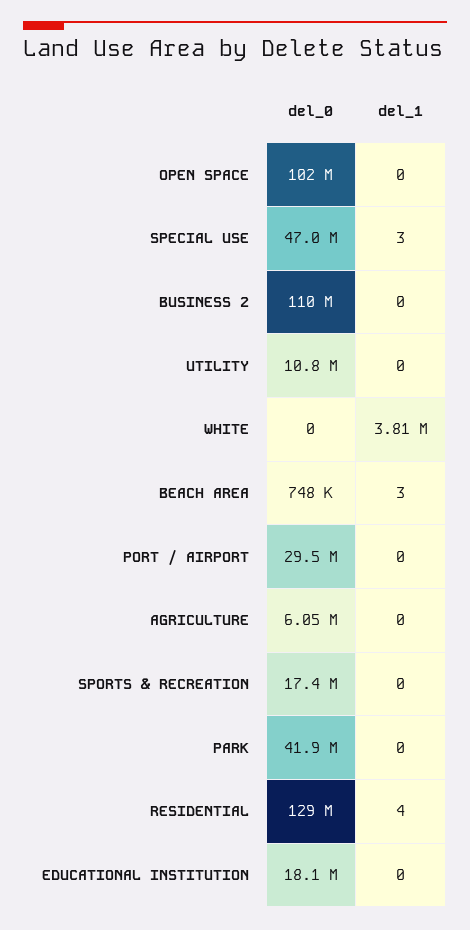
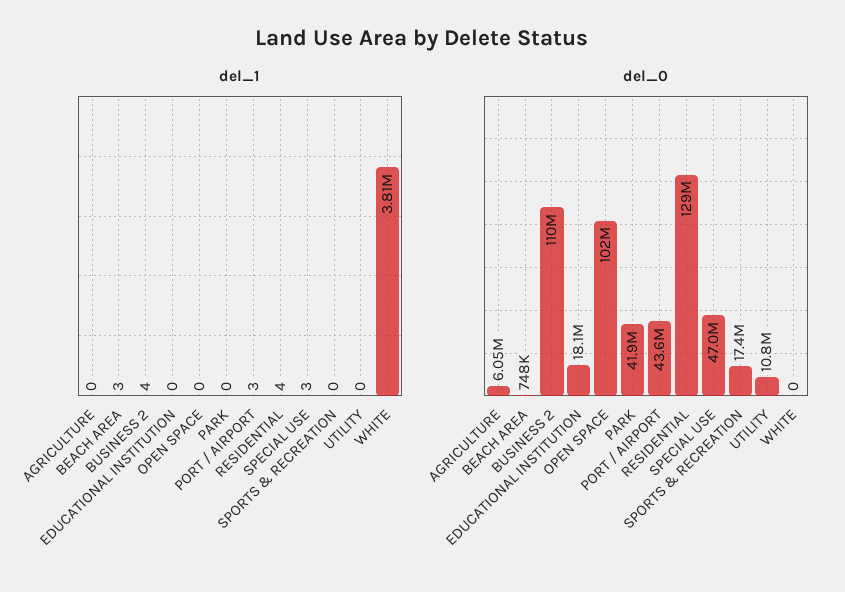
del_1, BUSINESS 2: 0 -> 4
del_0, PORT / AIRPORT: 29500000 -> 43600000
del_1, PORT / AIRPORT: 0 -> 3

